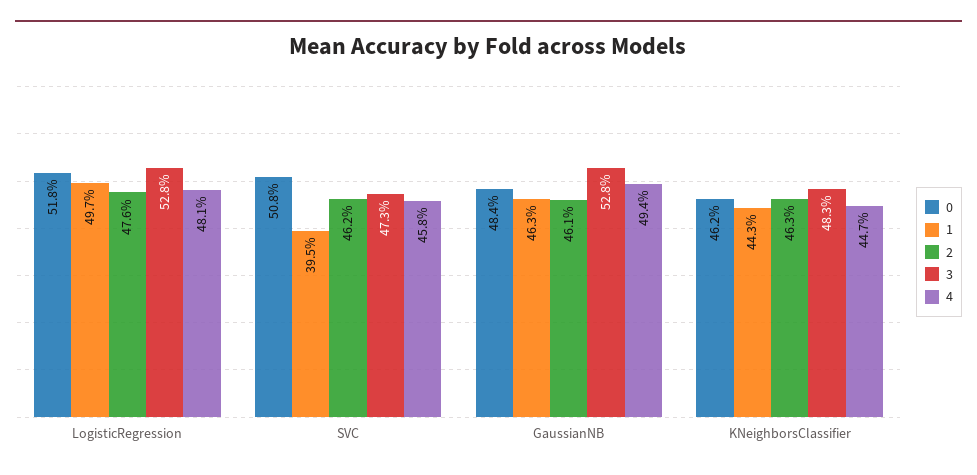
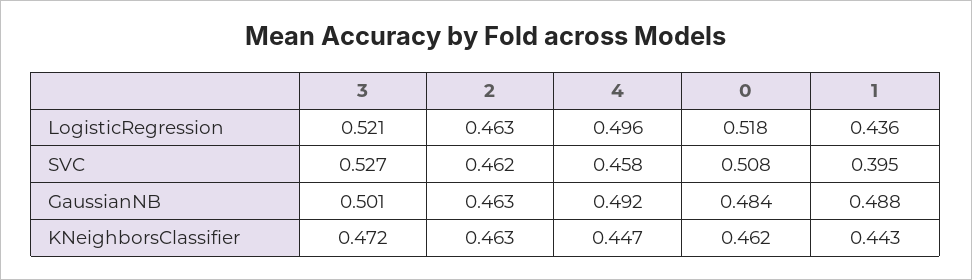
1, LogisticRegression: 0.497 -> 0.436
2, LogisticRegression: 0.476 -> 0.463
3, LogisticRegression: 0.528 -> 0.521
4, LogisticRegression: 0.481 -> 0.496
3, SVC: 0.473 -> 0.527
1, GaussianNB: 0.463 -> 0.488
2, GaussianNB: 0.461 -> 0.463
3, GaussianNB: 0.528 -> 0.501
4, GaussianNB: 0.494 -> 0.492
3, KNeighborsClassifier: 0.483 -> 0.472

